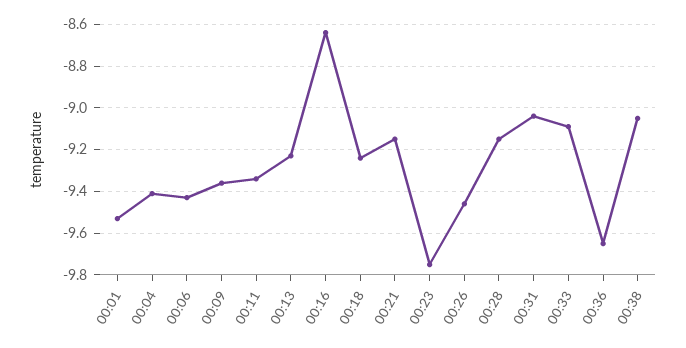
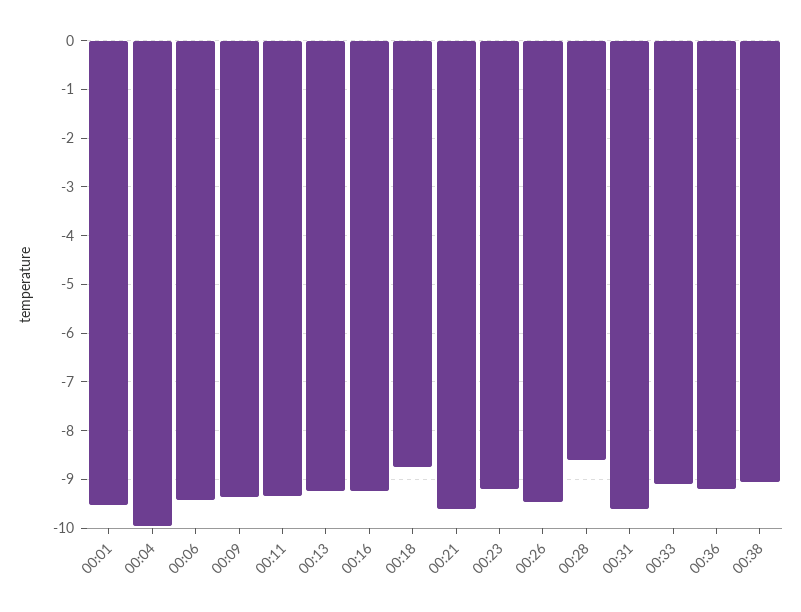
00:04: -9.4 -> -10
00:16: -8.65 -> -9.2
00:18: -9.25 -> -8.8
00:21: -9.15 -> -9.6
00:23: -9.75 -> -9.2
00:28: -9.15 -> -8.6
00:31: -9.05 -> -9.6
00:36: -9.65 -> -9.2

